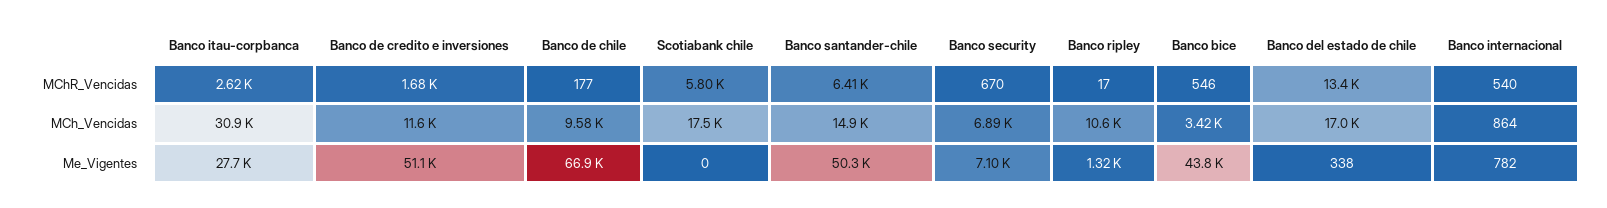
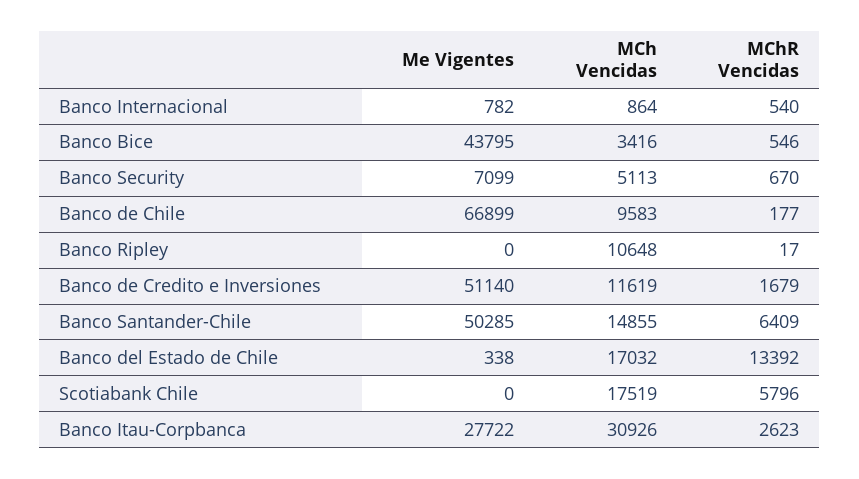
Banco security, MCh_Vencidas: 6890 -> 5113
Banco ripley, Me_Vigentes: 1320 -> 0

